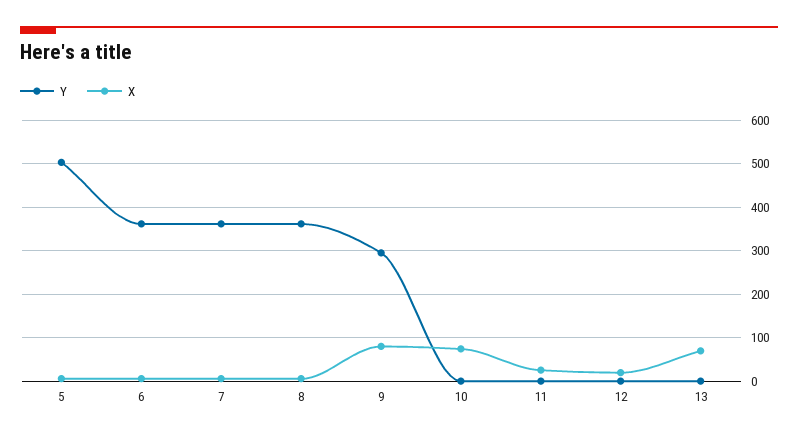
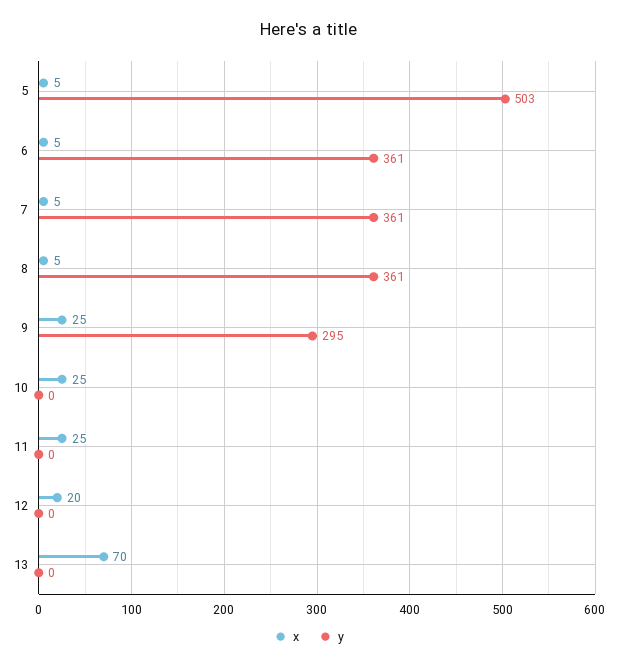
X, 9: 80 -> 25
X, 10: 80 -> 25

